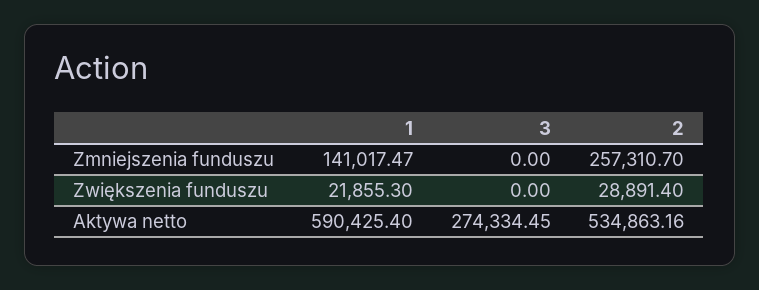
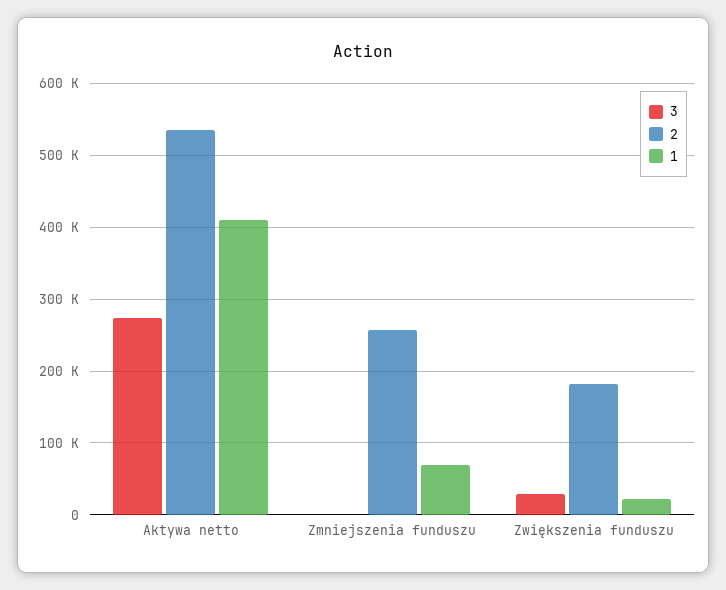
1, Zmniejszenia funduszu: 141017.47 -> 70000
3, Zwiększenia funduszu: 0 -> 30000
2, Zwiększenia funduszu: 28891.4 -> 180000
1, Aktywa netto: 590425.4 -> 410000

